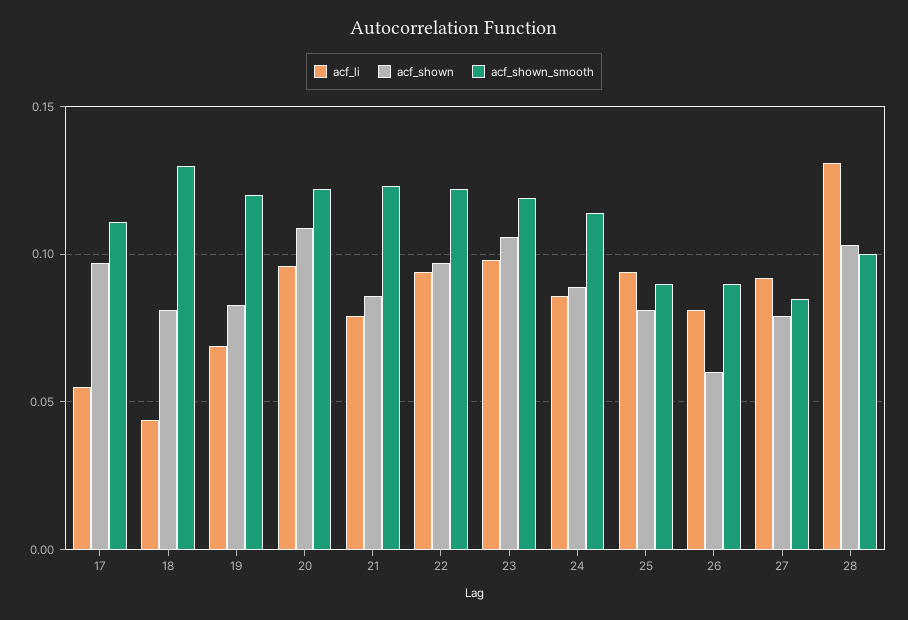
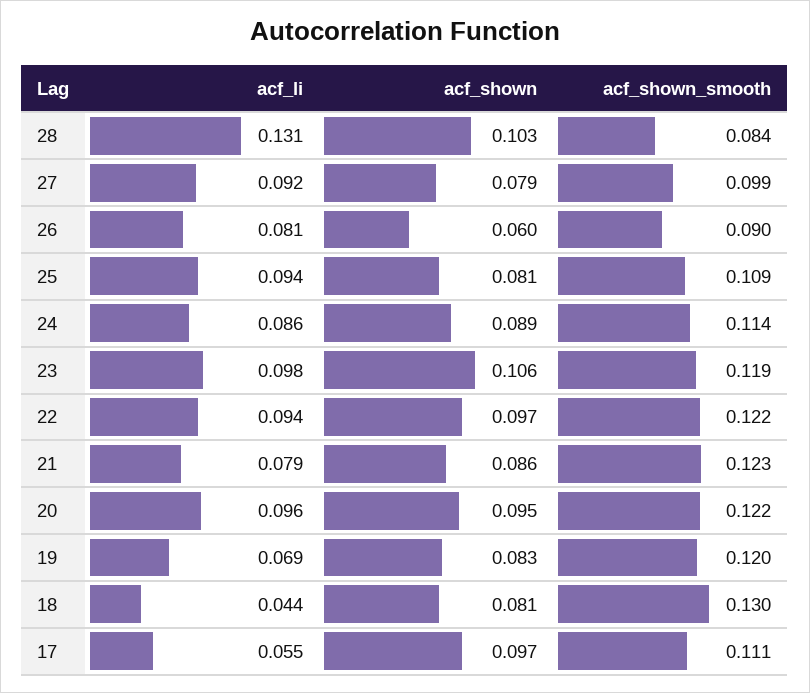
acf_shown, 20: 0.11 -> 0.095
acf_shown_smooth, 25: 0.09 -> 0.109
acf_shown_smooth, 27: 0.085 -> 0.099
acf_shown_smooth, 28: 0.1 -> 0.084

